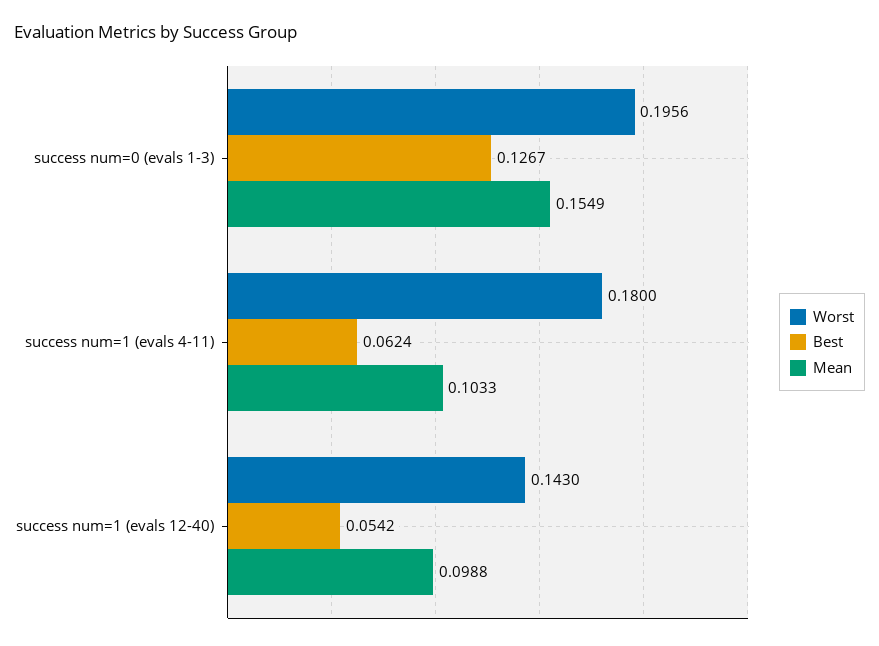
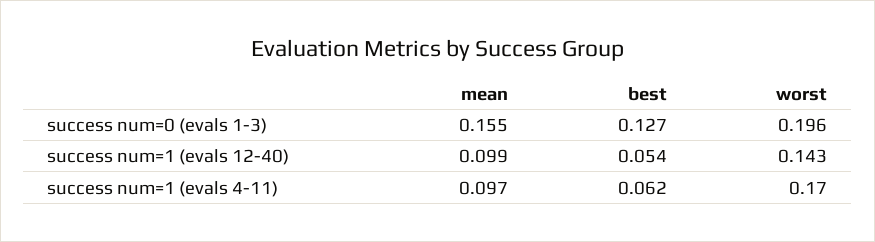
Worst, success num=1 (evals 4-11): 0.18 -> 0.17
Mean, success num=1 (evals 4-11): 0.1033 -> 0.097

